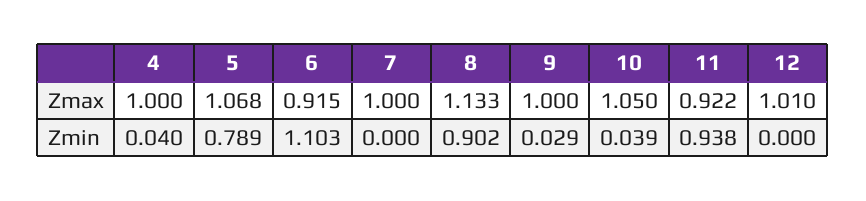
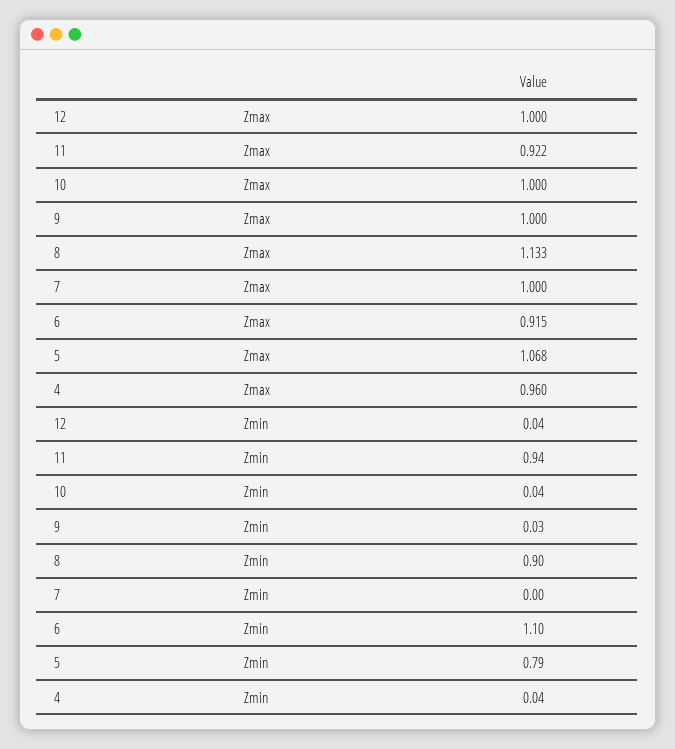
4, Zmax: 1 -> 0.96
10, Zmax: 1.05 -> 1
12, Zmax: 1.01 -> 1
12, Zmin: 0 -> 0.04

